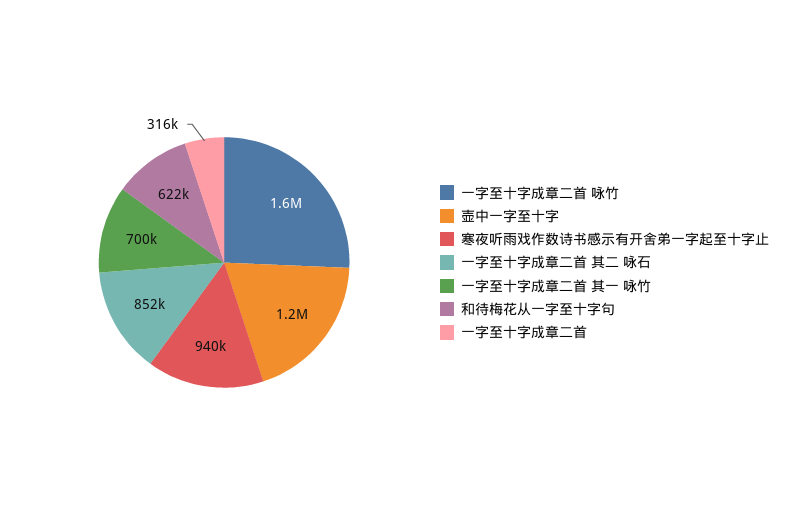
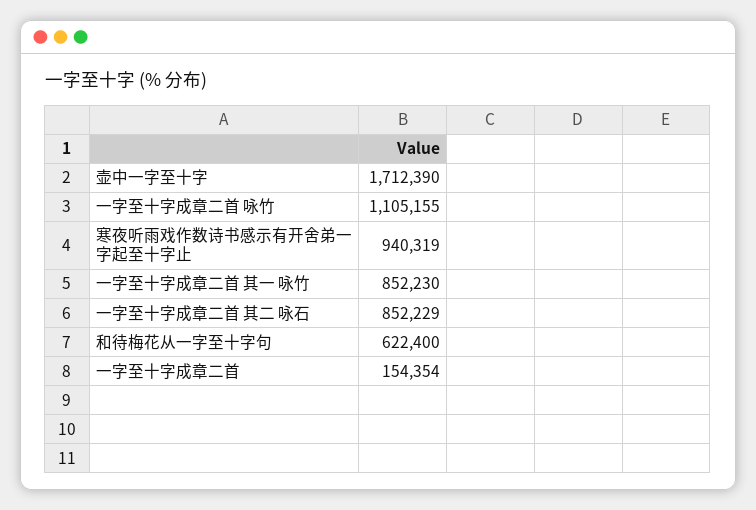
一字至十字成章二首 咏竹: 1600000 -> 1105155
壶中一字至十字: 1200000 -> 1712390
一字至十字成章二首 其一 咏竹: 700000 -> 852230
一字至十字成章二首: 316000 -> 154354

